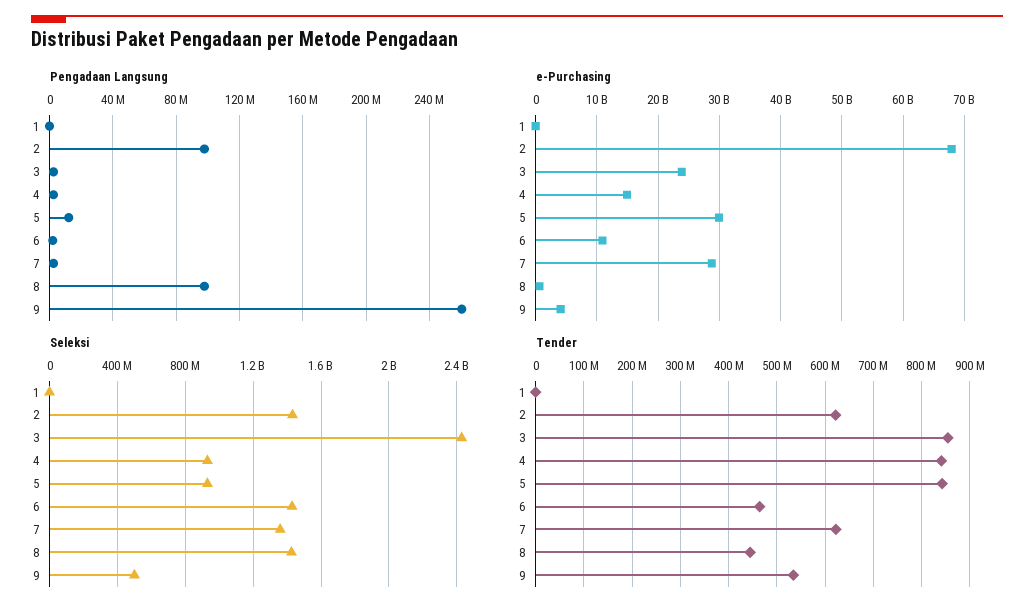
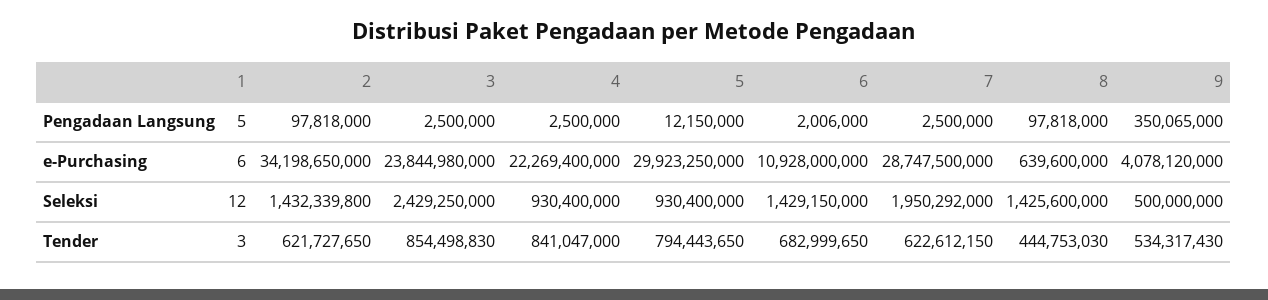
Pengadaan Langsung, 9: 260000000 -> 350065000
e-Purchasing, 2: 68000000000 -> 34198650000
e-Purchasing, 4: 15000000000 -> 22269400000
Seleksi, 7: 1350000000 -> 1950292000
Tender, 5: 840000000 -> 794443650
Tender, 6: 460000000 -> 682999650

